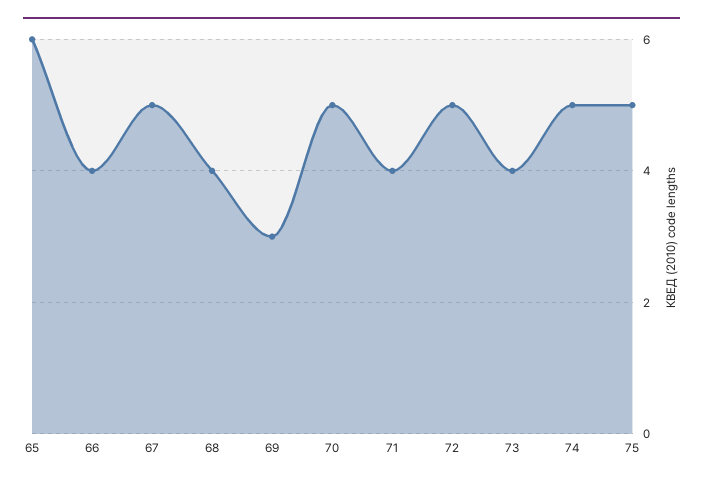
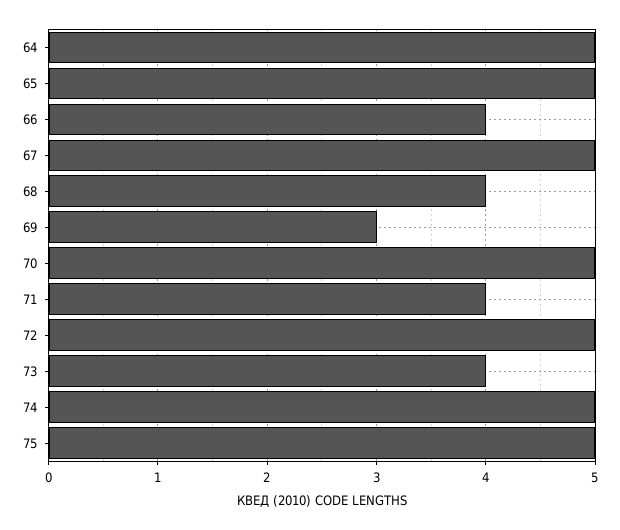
65: 6 -> 5
64: none -> 5

